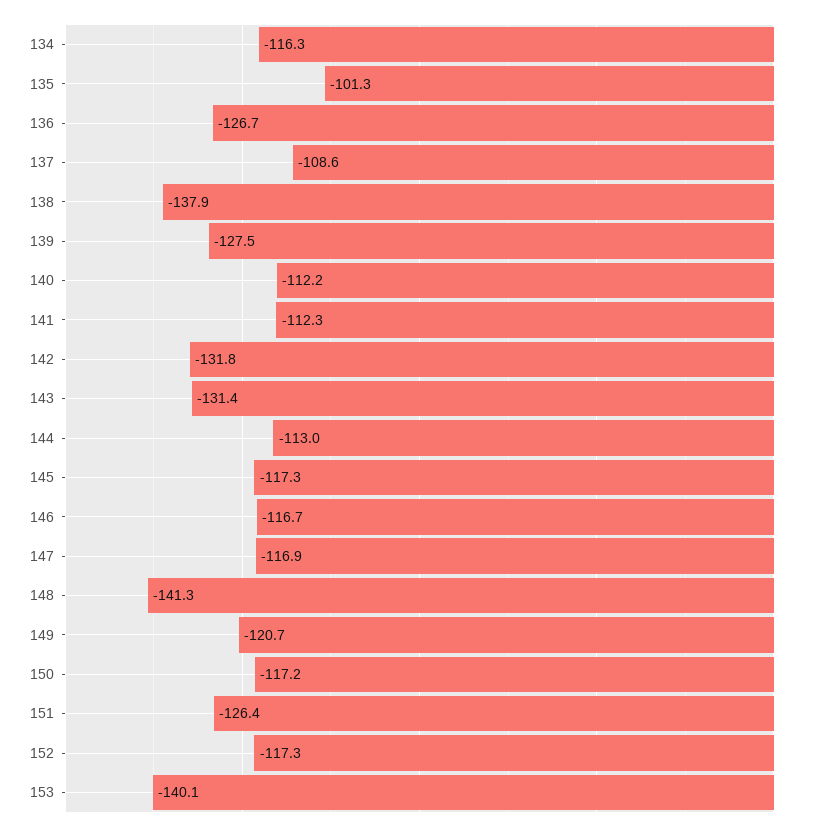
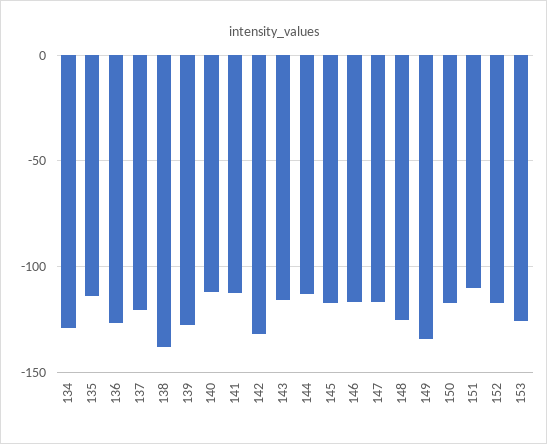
134: -116.3 -> -130
135: -101.3 -> -115
137: -108.6 -> -120
143: -131.4 -> -115
148: -141.3 -> -125
149: -120.7 -> -135
151: -126.4 -> -110
153: -140.1 -> -125

